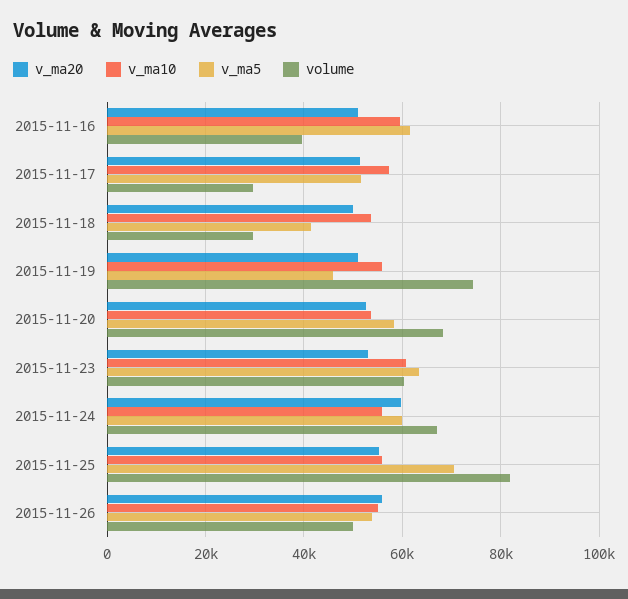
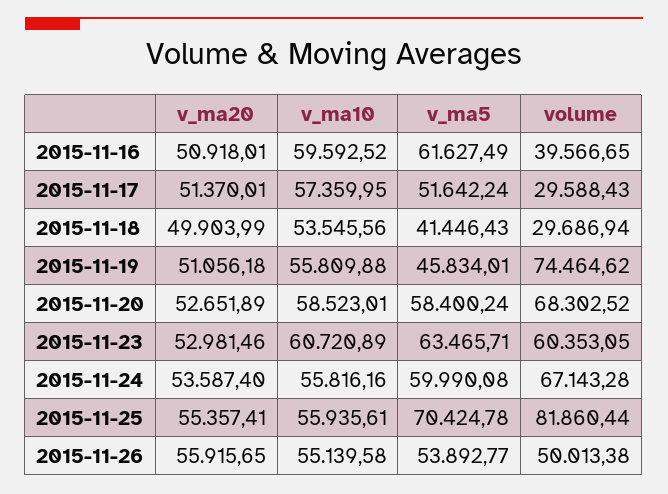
v_ma10, 2015-11-20: 54000 -> 58523.01
v_ma20, 2015-11-24: 60000 -> 53587.4

